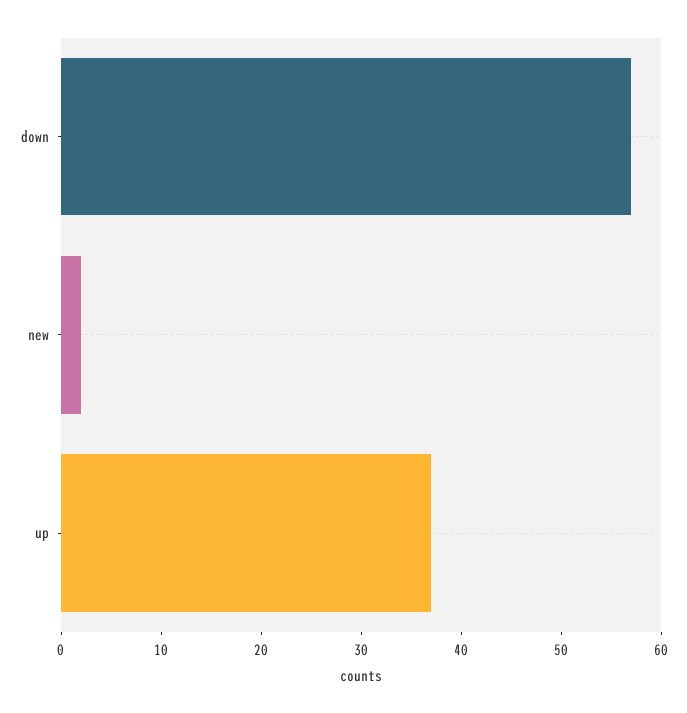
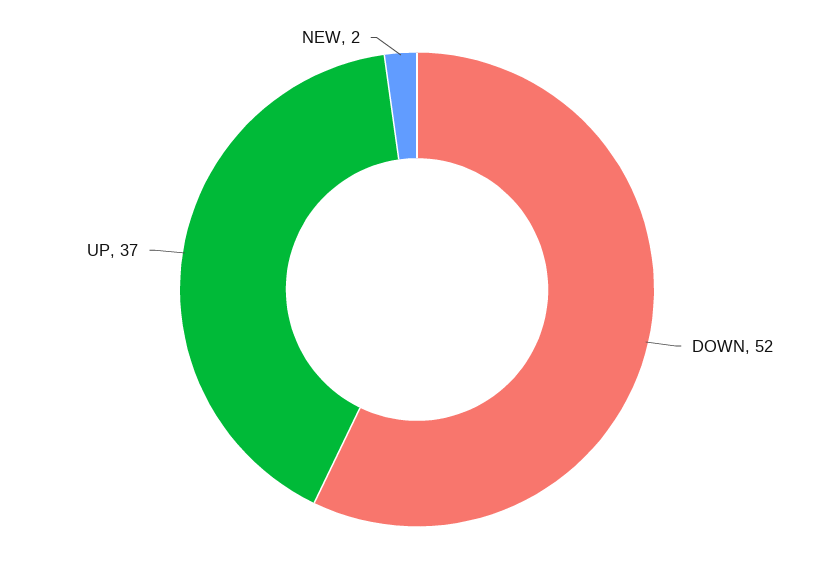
down: 57 -> 52

